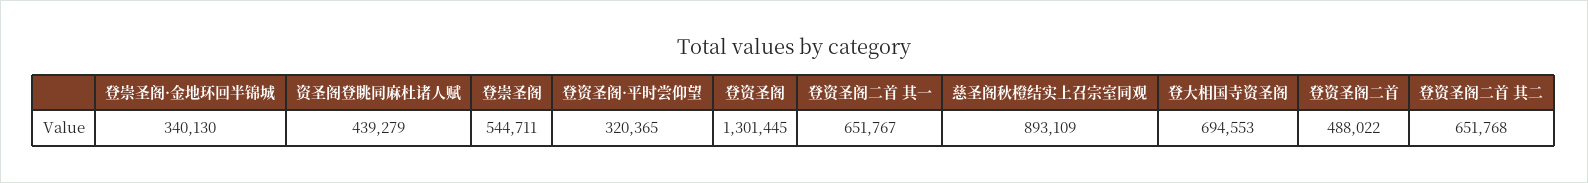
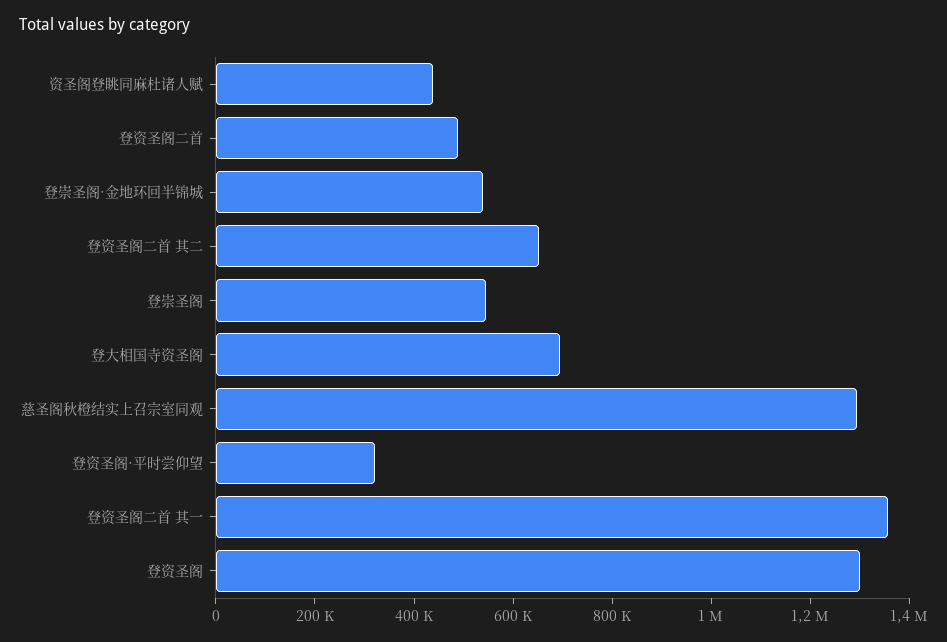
登崇圣阁·金地环回半锦城: 340130 -> 550000
登资圣阁二首 其一: 651767 -> 1350000
慈圣阁秋橙结实上召宗室同观: 893109 -> 1300000

